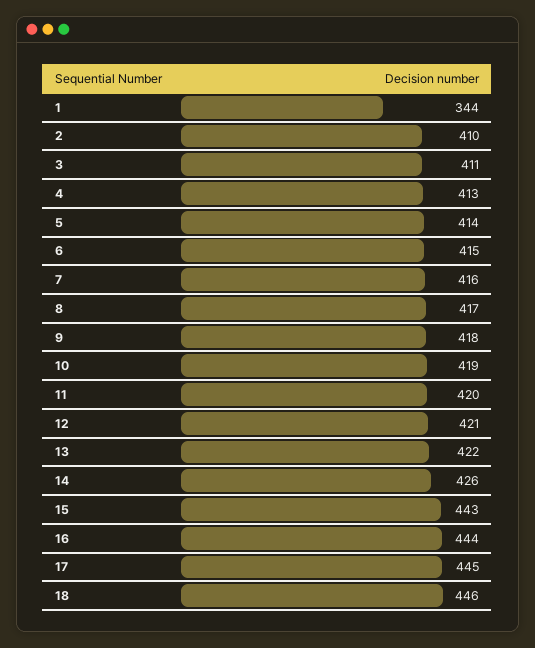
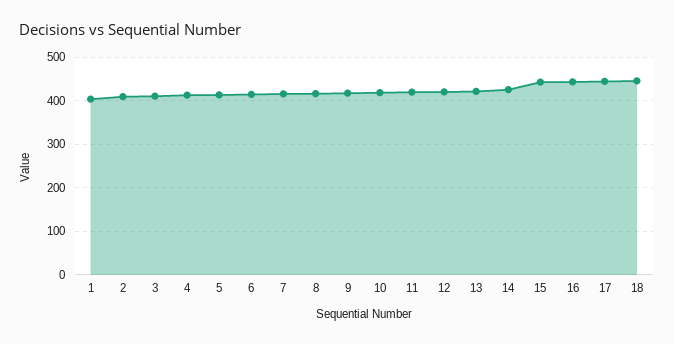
1: 344 -> 400

